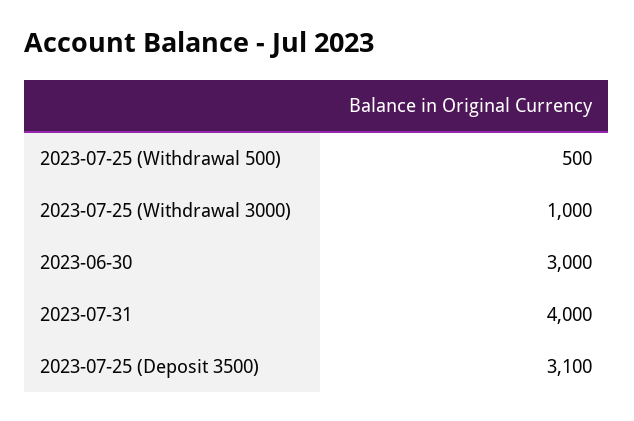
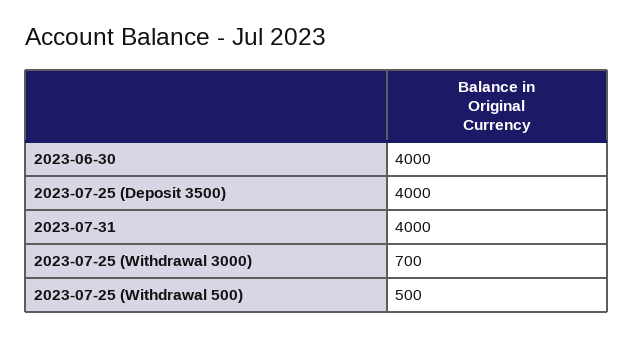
2023-07-25 (Withdrawal 3000): 1000 -> 700
2023-06-30: 3000 -> 4000
2023-07-25 (Deposit 3500): 3100 -> 4000

